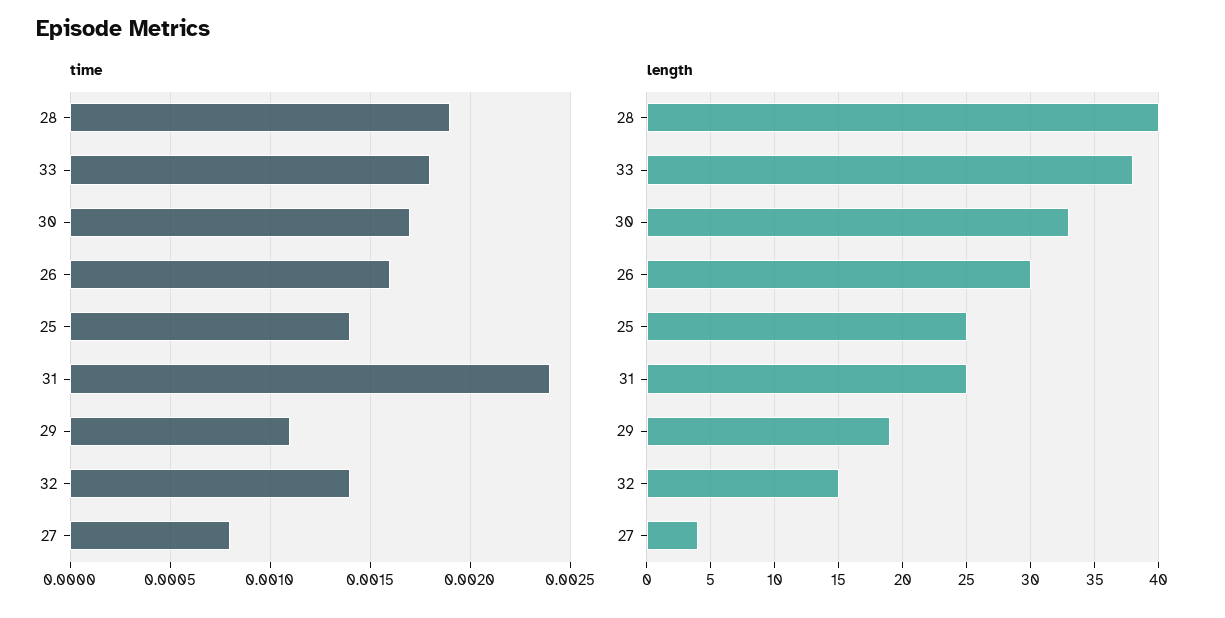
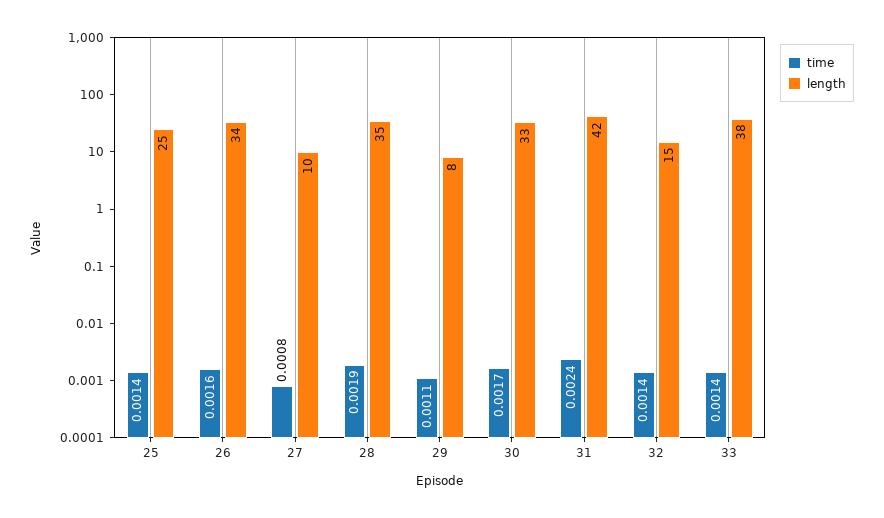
time, 33: 0.0018 -> 0.0014
length, 28: 40 -> 35
length, 26: 30 -> 34
length, 31: 25 -> 42
length, 29: 19 -> 8
length, 27: 4 -> 10

